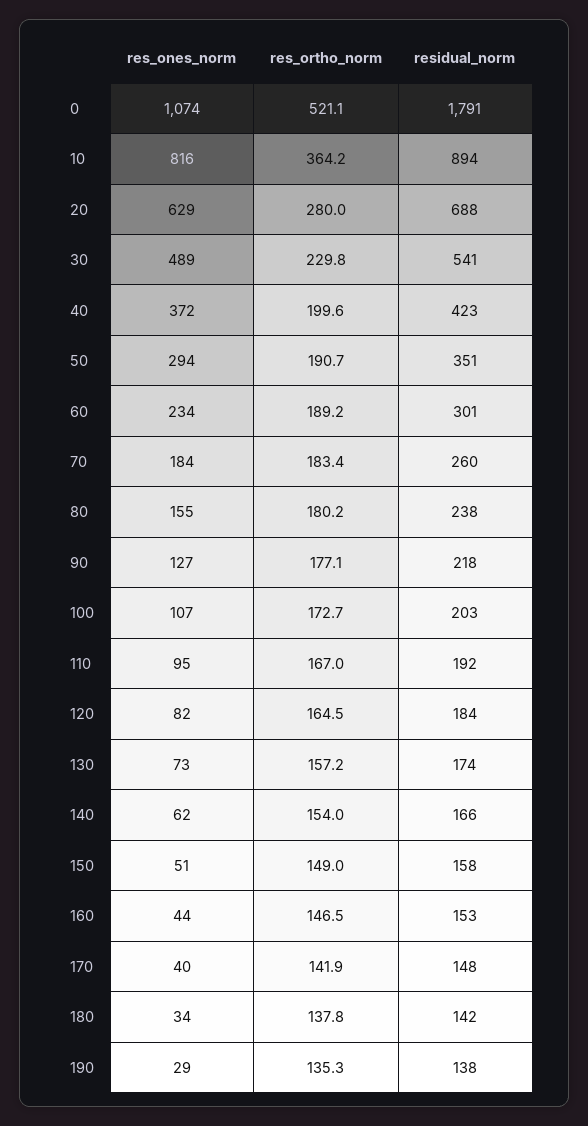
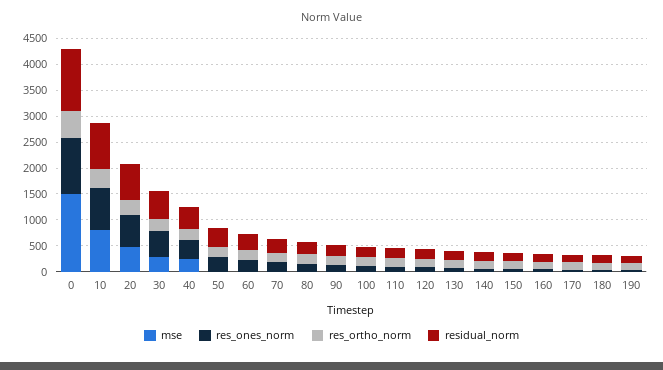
residual_norm, 0: 1791 -> 1250
mse, 0: none -> 1500
mse, 10: none -> 750
mse, 20: none -> 500
mse, 30: none -> 250
mse, 40: none -> 250
mse, 50: none -> 0
mse, 60: none -> 0
mse, 70: none -> 0
mse, 80: none -> 0
mse, 90: none -> 0
mse, 100: none -> 0
mse, 110: none -> 0
mse, 120: none -> 0
mse, 130: none -> 0
mse, 140: none -> 0
mse, 150: none -> 0
mse, 160: none -> 0
mse, 170: none -> 0
mse, 180: none -> 0
mse, 190: none -> 0

